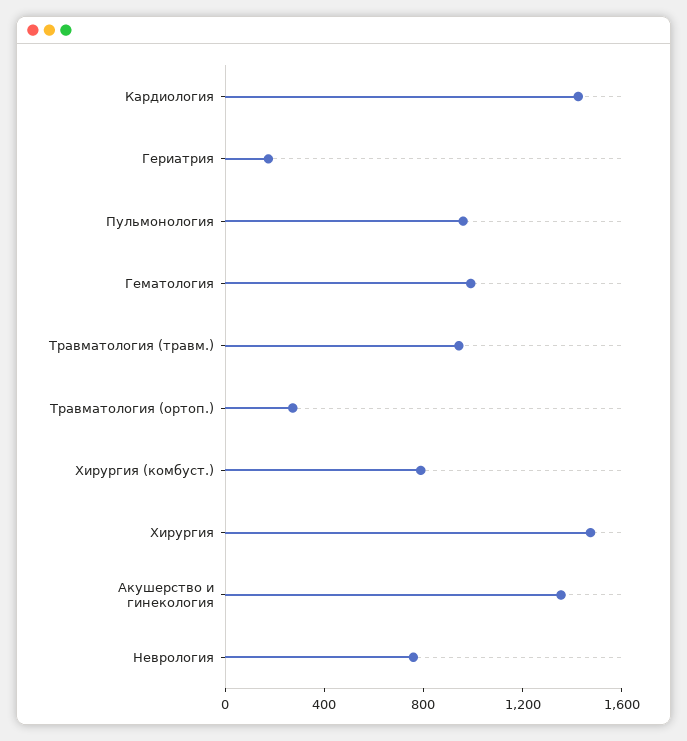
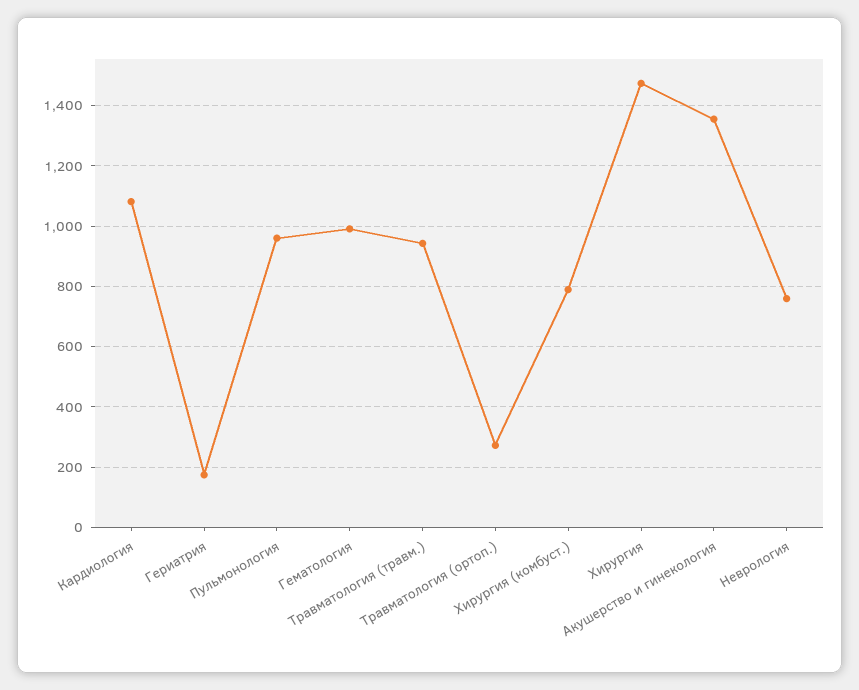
Кардиология: 1400 -> 1080

